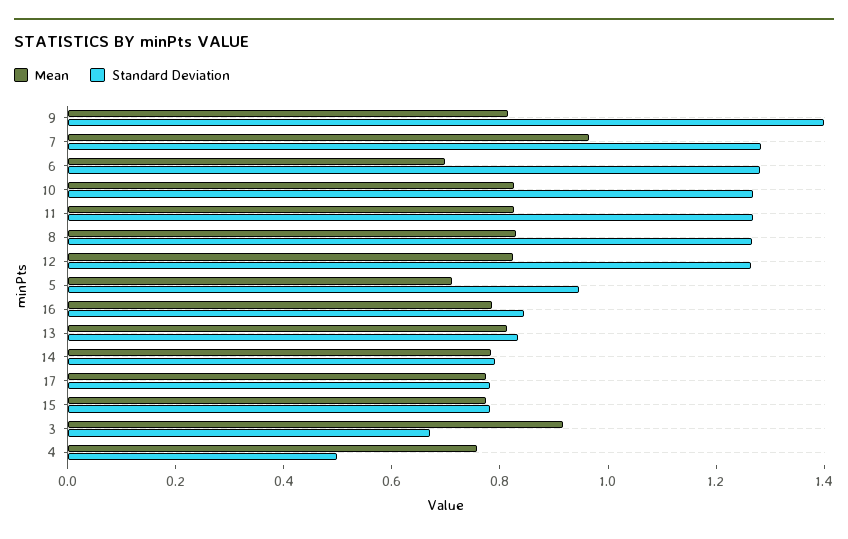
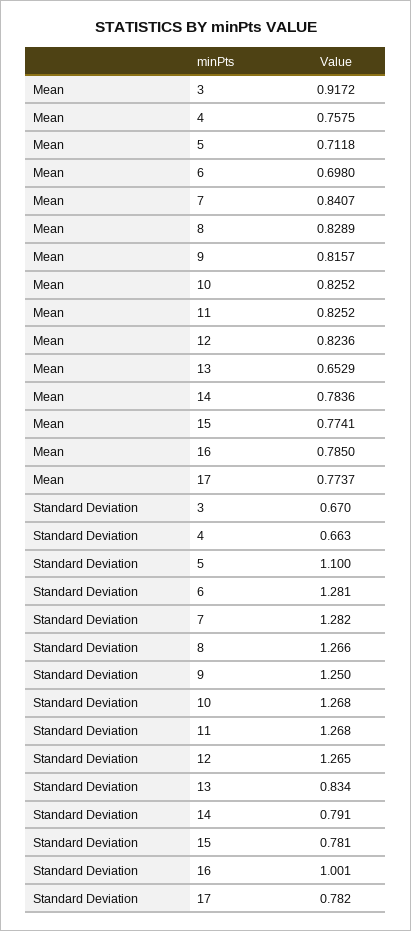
Standard Deviation, 9: 1.4 -> 1.25
Mean, 7: 0.95 -> 0.8407
Standard Deviation, 5: 0.95 -> 1.1
Standard Deviation, 16: 0.85 -> 1.001
Mean, 13: 0.8 -> 0.6529
Standard Deviation, 4: 0.5 -> 0.663

